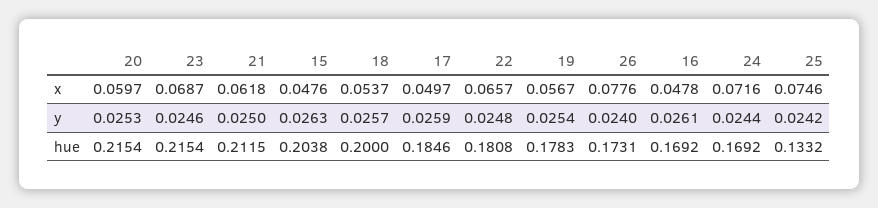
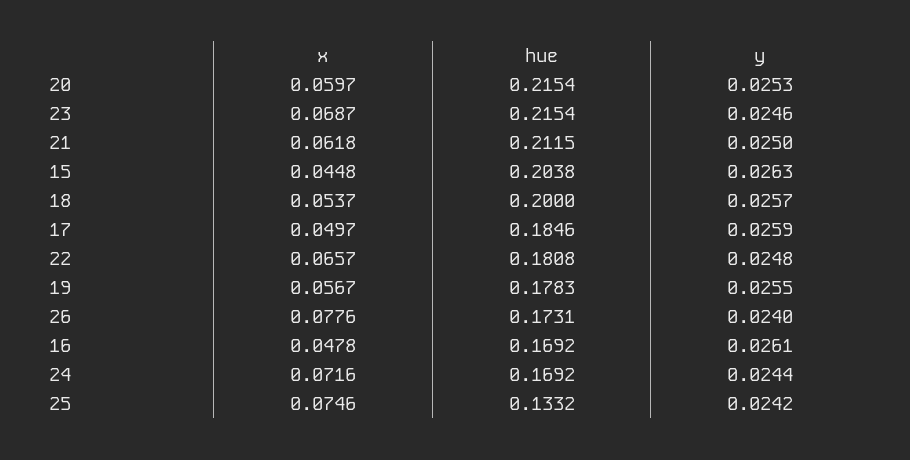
15, x: 0.0476 -> 0.0448
19, y: 0.0254 -> 0.0255

